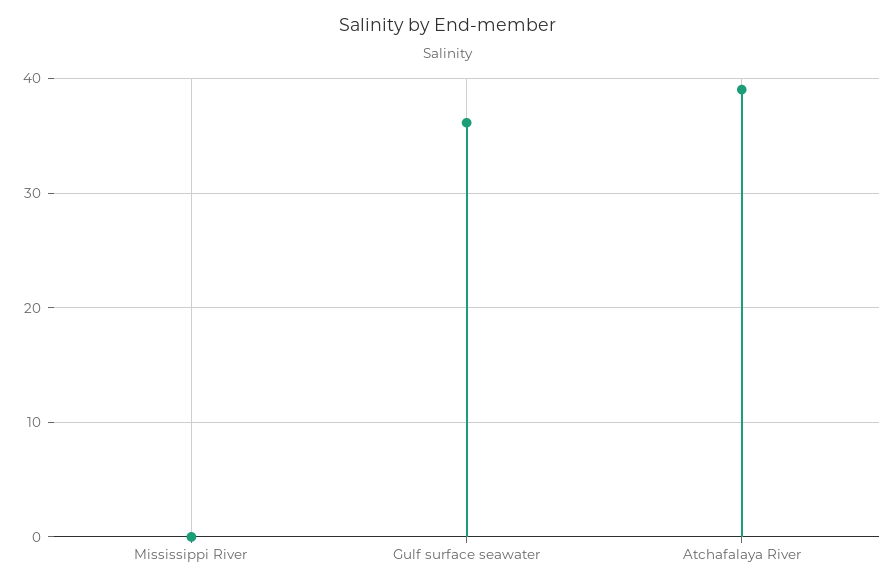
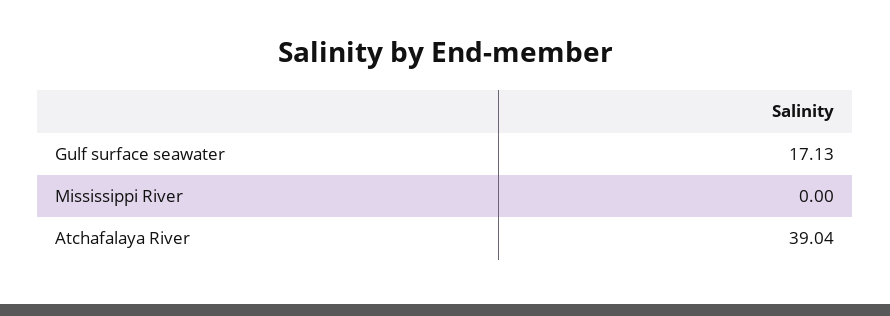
Gulf surface seawater: 36 -> 17.13

